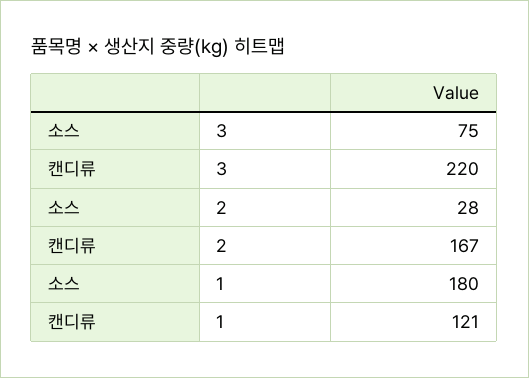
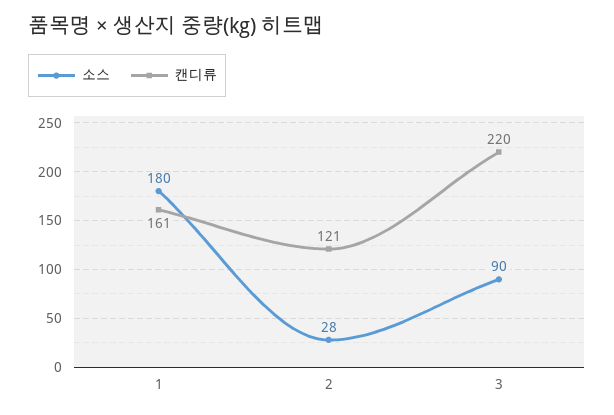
소스, 3: 75 -> 90
캔디류, 2: 167 -> 121
캔디류, 1: 121 -> 161

